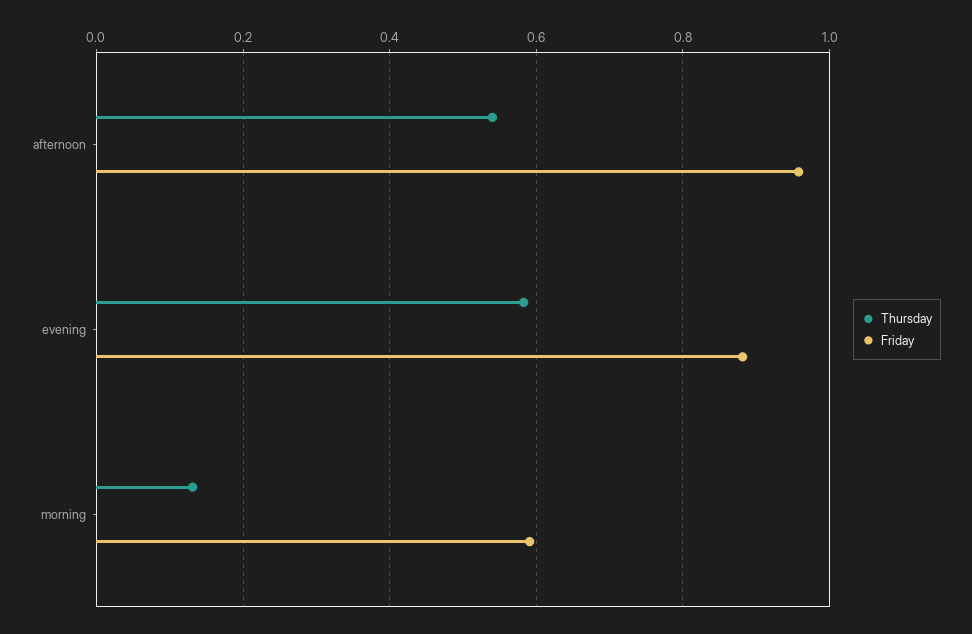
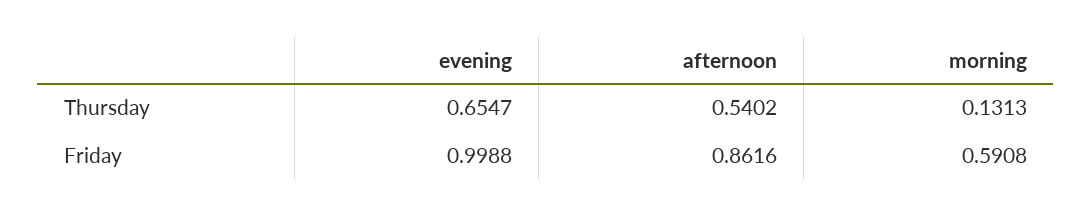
Friday, afternoon: 0.96 -> 0.8616
Thursday, evening: 0.58 -> 0.6547
Friday, evening: 0.88 -> 0.9988

